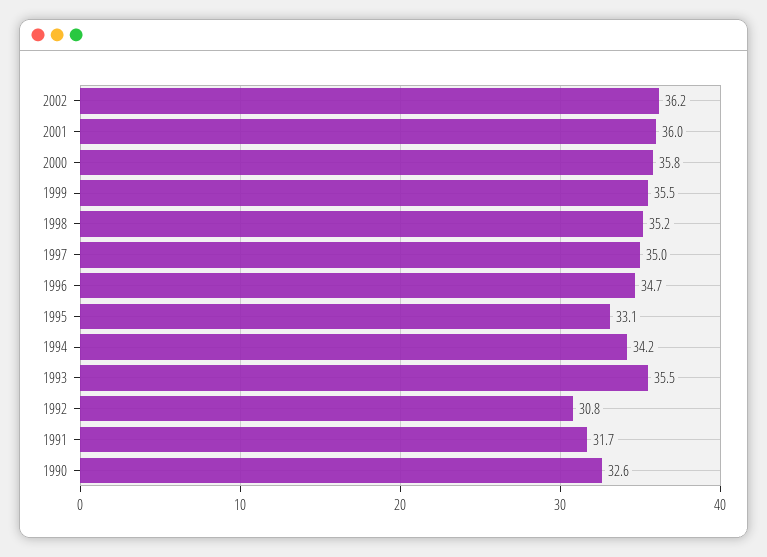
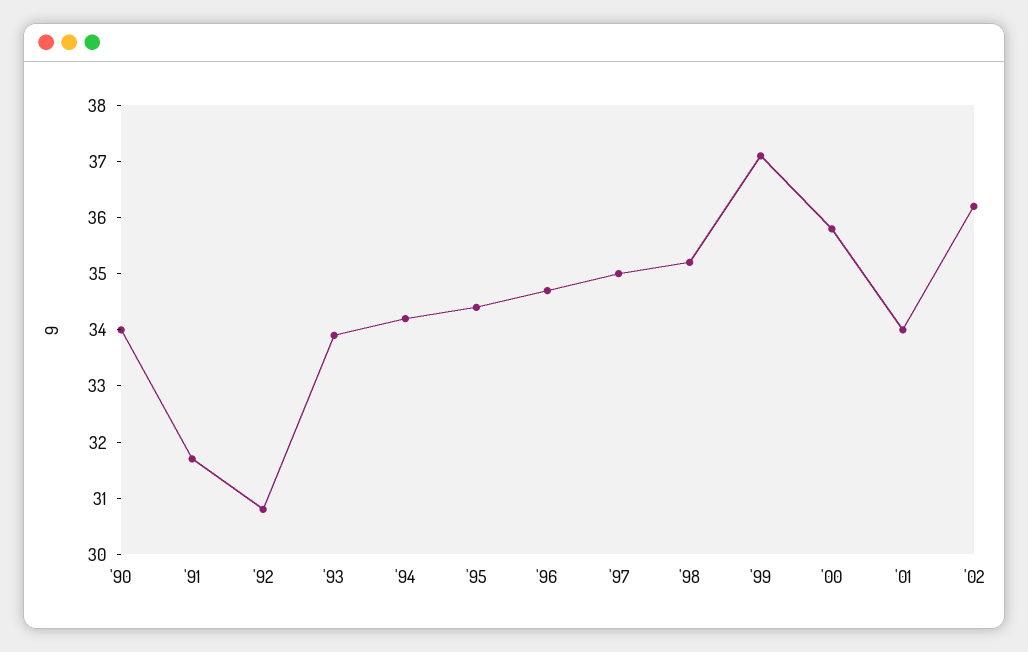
2001: 36 -> 34
1999: 35.5 -> 37
1995: 33.1 -> 34.5
1993: 35.5 -> 34
1990: 32.6 -> 34

